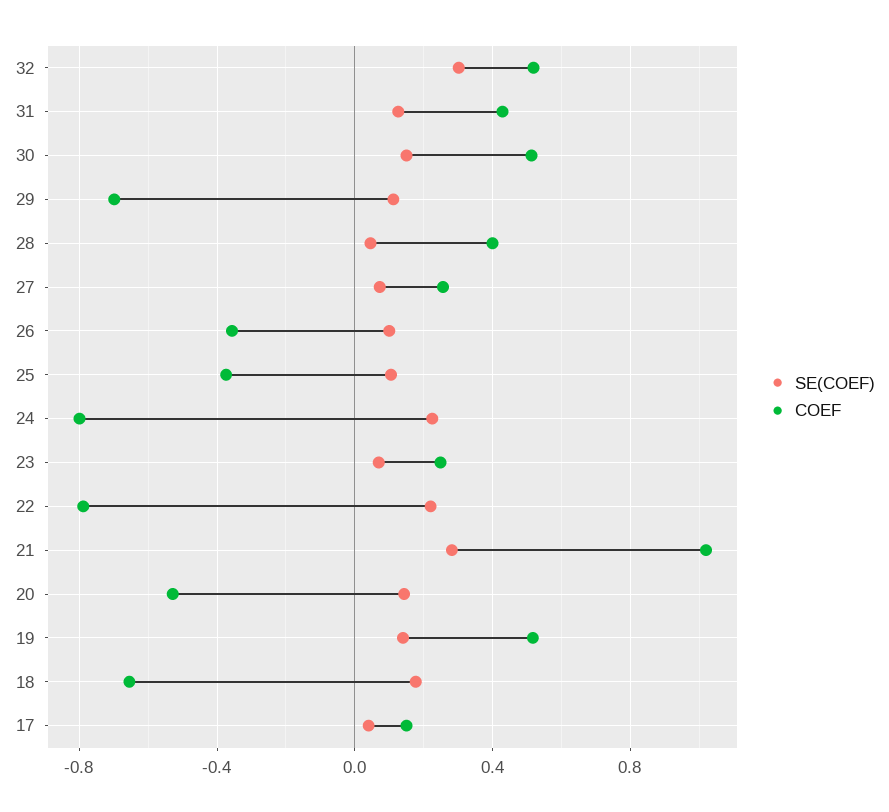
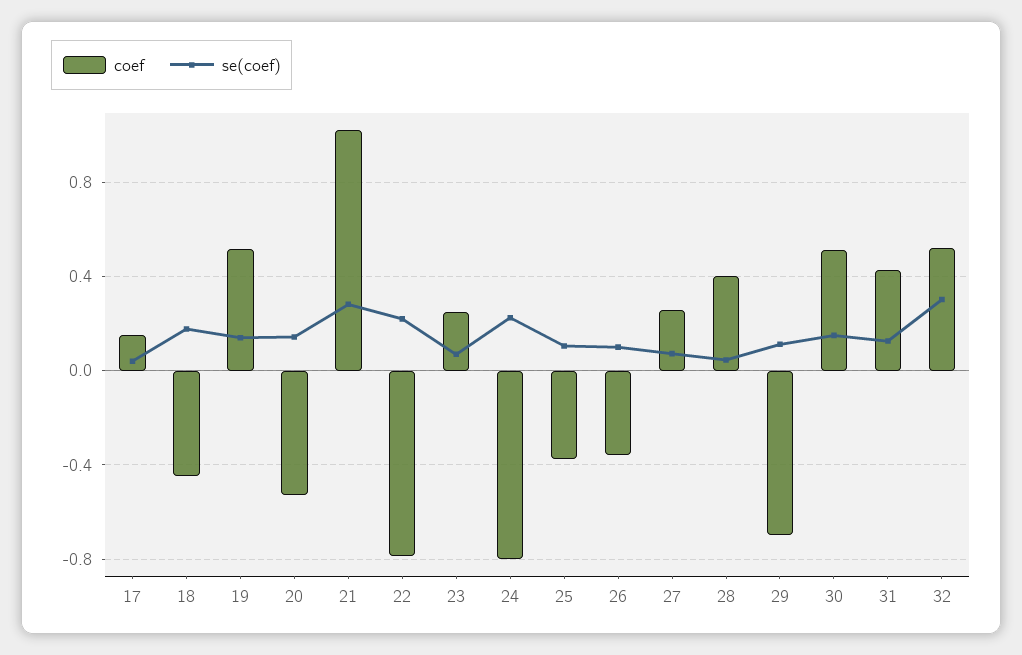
COEF, 18: -0.65 -> -0.45

